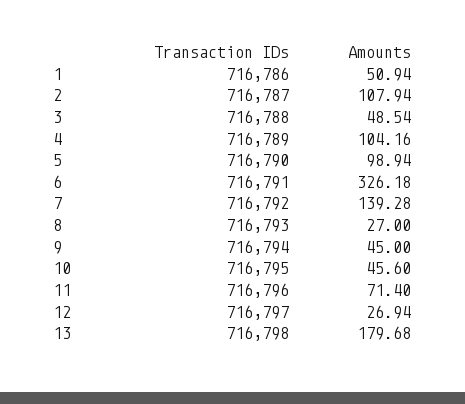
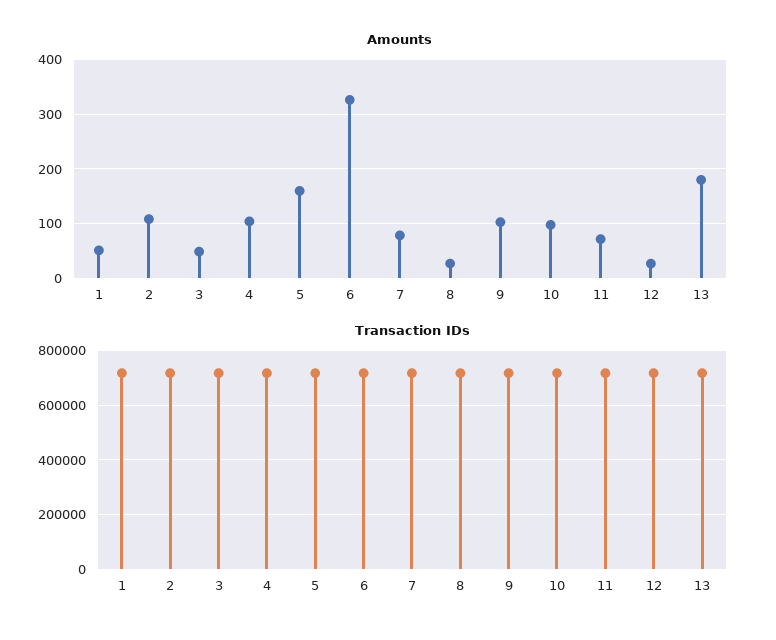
Amounts, 5: 98.94 -> 160
Amounts, 7: 139.28 -> 80
Amounts, 9: 45 -> 100
Amounts, 10: 45.6 -> 100

